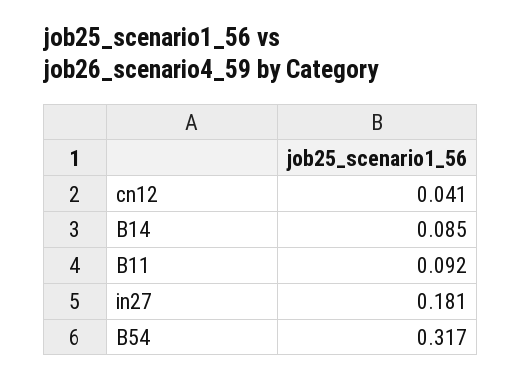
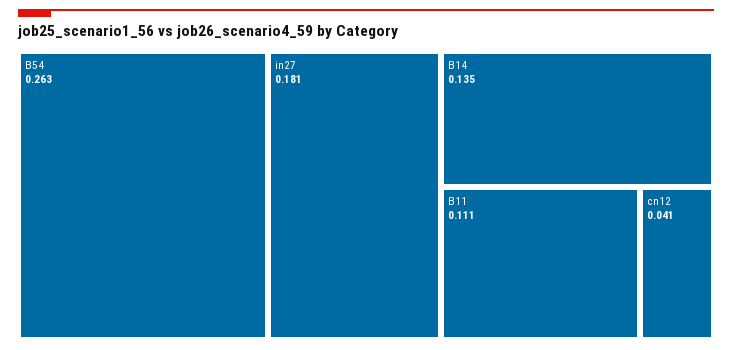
B14: 0.085 -> 0.135
B11: 0.092 -> 0.111
B54: 0.317 -> 0.263

